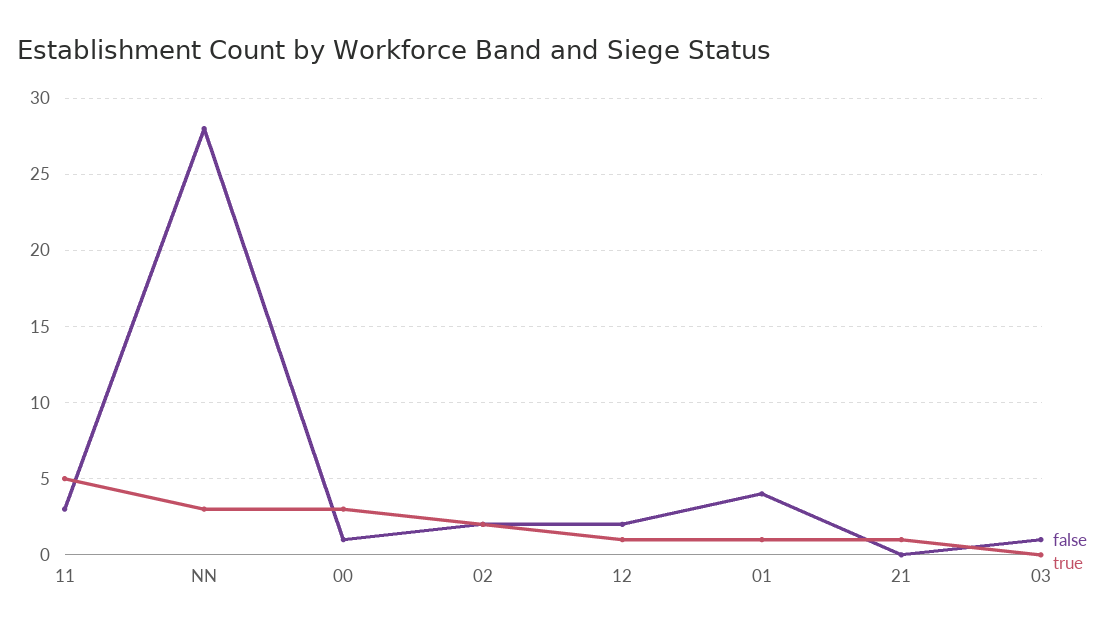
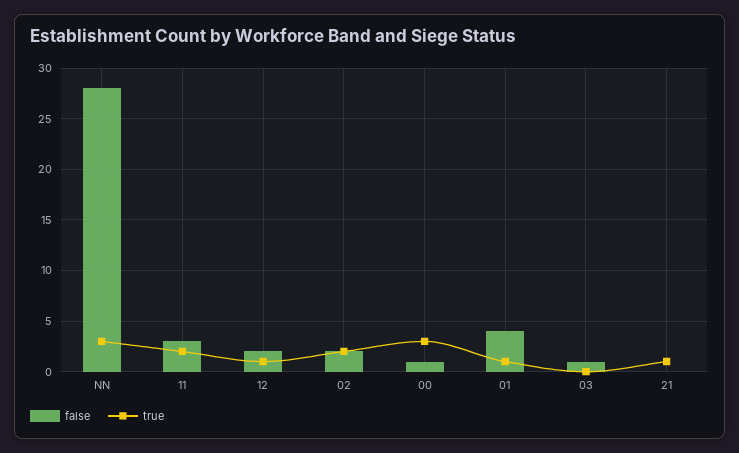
true, 11: 5 -> 2

